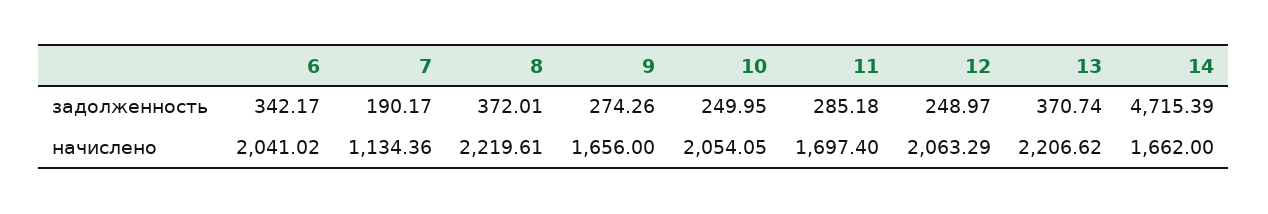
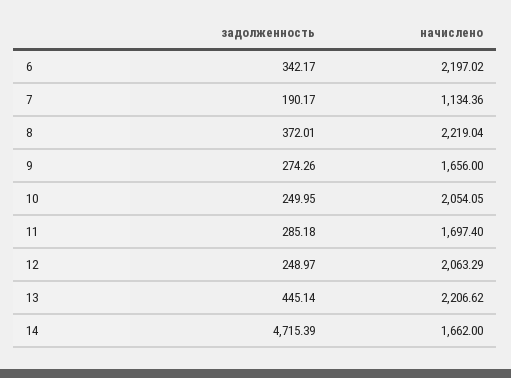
13, задолженность: 370.74 -> 445.14
6, начислено: 2041.02 -> 2197.02
8, начислено: 2219.61 -> 2219.04

